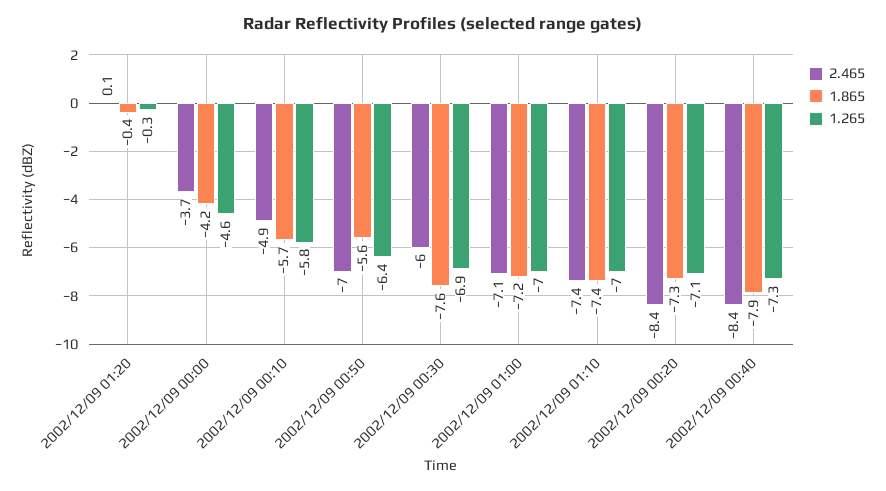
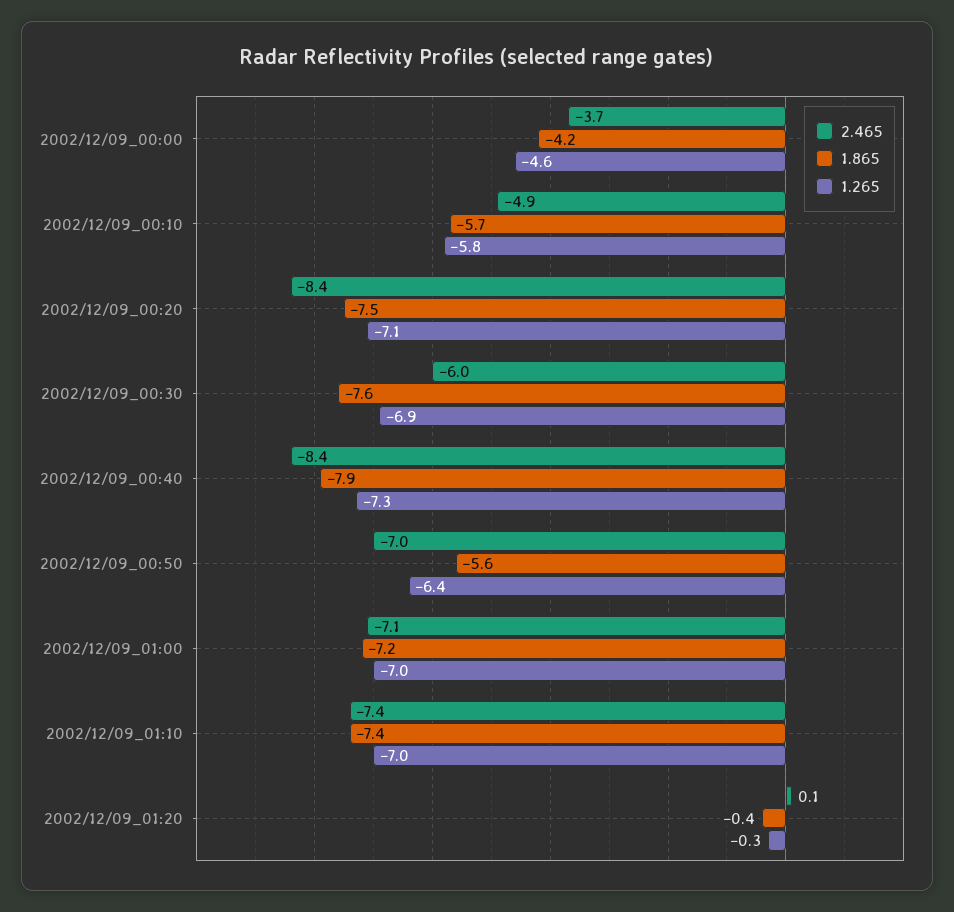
1.865, 2002/12/09 00:20: -7.3 -> -7.5

